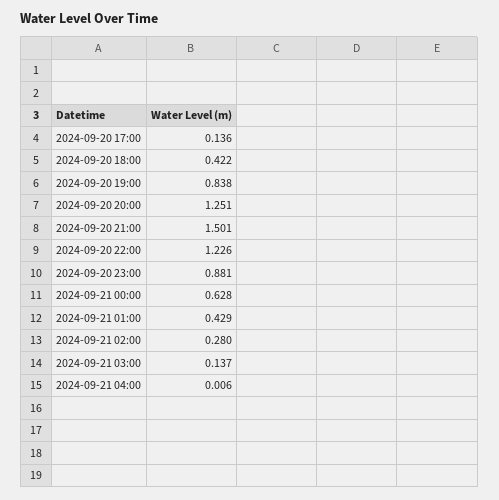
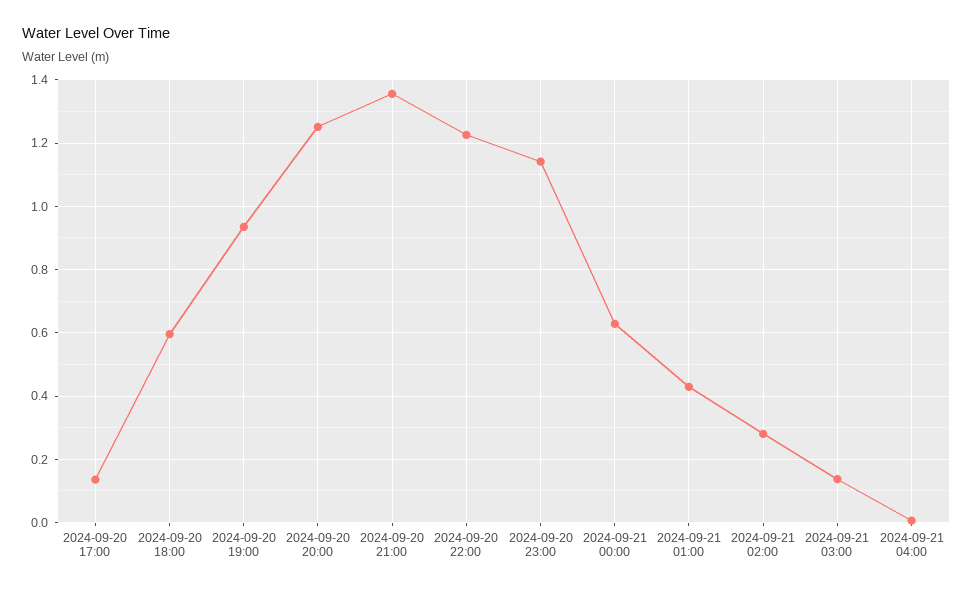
2024-09-20 18:00: 0.422 -> 0.6
2024-09-20 19:00: 0.838 -> 0.94
2024-09-20 21:00: 1.501 -> 1.36
2024-09-20 23:00: 0.881 -> 1.14

